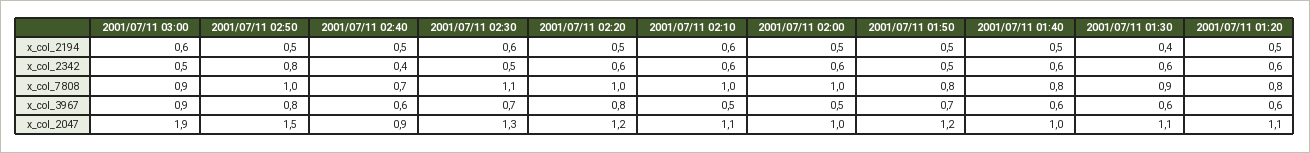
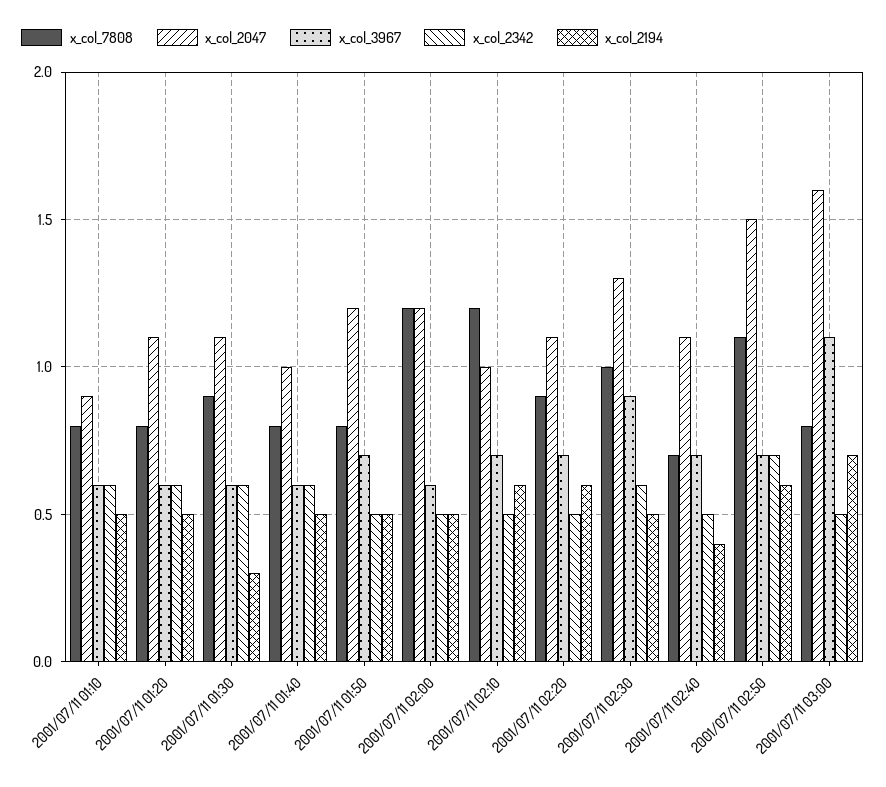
x_col_2194, 2001/07/11 03:00: 0.6 -> 0.7
x_col_2194, 2001/07/11 02:50: 0.5 -> 0.6
x_col_2194, 2001/07/11 02:40: 0.5 -> 0.4
x_col_2194, 2001/07/11 02:30: 0.6 -> 0.5
x_col_2194, 2001/07/11 02:20: 0.5 -> 0.6
x_col_2194, 2001/07/11 01:30: 0.4 -> 0.3
x_col_2342, 2001/07/11 02:50: 0.8 -> 0.7
x_col_2342, 2001/07/11 02:40: 0.4 -> 0.5
x_col_2342, 2001/07/11 02:30: 0.5 -> 0.6
x_col_2342, 2001/07/11 02:20: 0.6 -> 0.5
x_col_2342, 2001/07/11 02:10: 0.6 -> 0.5
x_col_2342, 2001/07/11 02:00: 0.6 -> 0.5
x_col_7808, 2001/07/11 03:00: 0.9 -> 0.8
x_col_7808, 2001/07/11 02:50: 1 -> 1.1
x_col_7808, 2001/07/11 02:30: 1.1 -> 1
x_col_7808, 2001/07/11 02:20: 1 -> 0.9
x_col_7808, 2001/07/11 02:10: 1 -> 1.2
x_col_7808, 2001/07/11 02:00: 1 -> 1.2
x_col_3967, 2001/07/11 03:00: 0.9 -> 1.1
x_col_3967, 2001/07/11 02:50: 0.8 -> 0.7
x_col_3967, 2001/07/11 02:40: 0.6 -> 0.7
x_col_3967, 2001/07/11 02:30: 0.7 -> 0.9
x_col_3967, 2001/07/11 02:20: 0.8 -> 0.7
x_col_3967, 2001/07/11 02:10: 0.5 -> 0.7
x_col_3967, 2001/07/11 02:00: 0.5 -> 0.6
x_col_2047, 2001/07/11 03:00: 1.9 -> 1.6
x_col_2047, 2001/07/11 02:40: 0.9 -> 1.1
x_col_2047, 2001/07/11 02:20: 1.2 -> 1.1
x_col_2047, 2001/07/11 02:10: 1.1 -> 1
x_col_2047, 2001/07/11 02:00: 1 -> 1.2
x_col_7808, 2001/07/11 01:10: none -> 0.8
x_col_2047, 2001/07/11 01:10: none -> 0.9
x_col_3967, 2001/07/11 01:10: none -> 0.6
x_col_2342, 2001/07/11 01:10: none -> 0.6
x_col_2194, 2001/07/11 01:10: none -> 0.5

